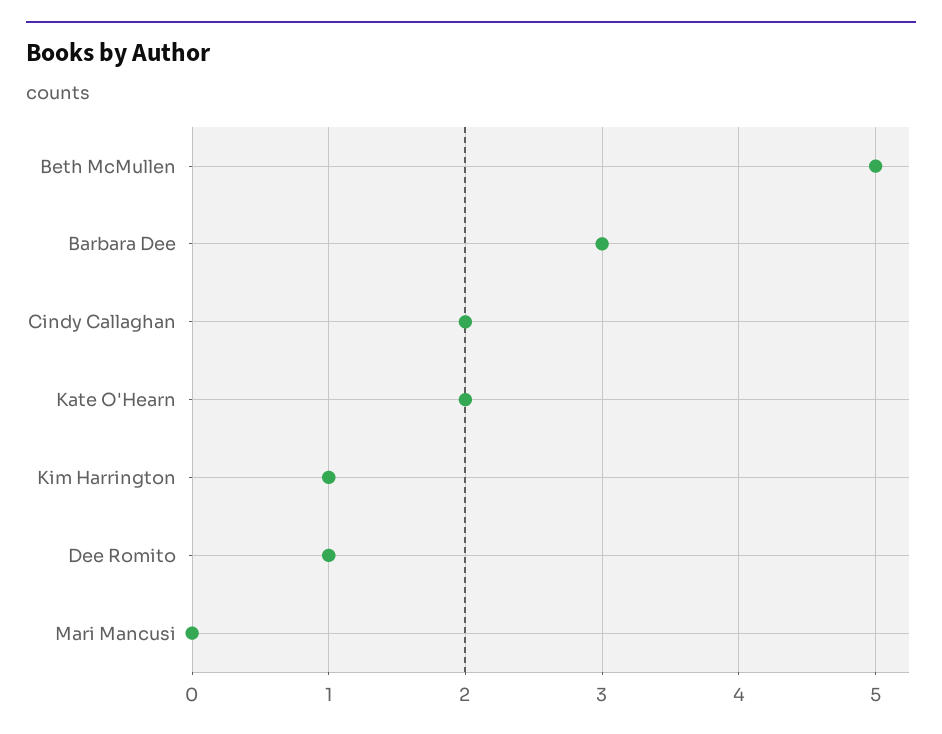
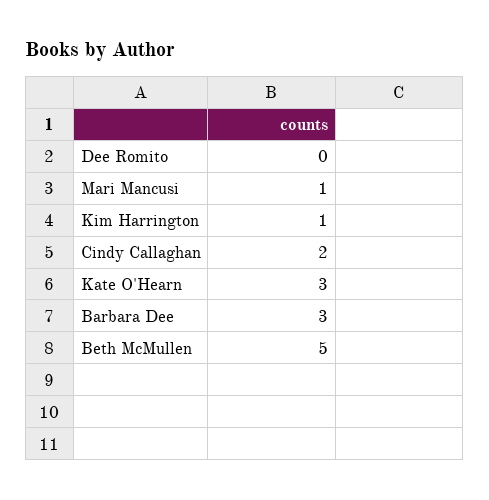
Kate O'Hearn: 2 -> 3
Dee Romito: 1 -> 0
Mari Mancusi: 0 -> 1

